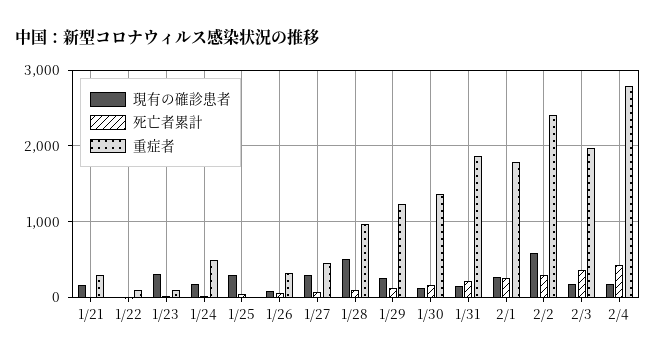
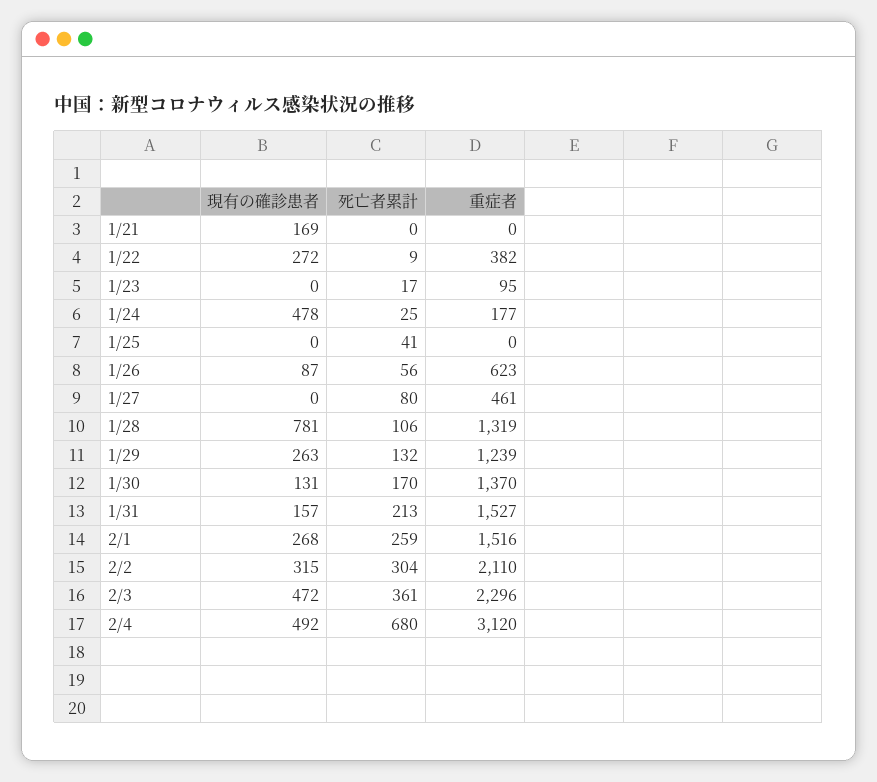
重症者, 1/21: 300 -> 0
現有の確診患者, 1/22: 0 -> 272
重症者, 1/22: 100 -> 382
現有の確診患者, 1/23: 300 -> 0
現有の確診患者, 1/24: 200 -> 478
重症者, 1/24: 500 -> 177
現有の確診患者, 1/25: 300 -> 0
重症者, 1/26: 300 -> 623
現有の確診患者, 1/27: 300 -> 0
現有の確診患者, 1/28: 500 -> 781
重症者, 1/28: 1000 -> 1319
重症者, 1/31: 1900 -> 1527
重症者, 2/1: 1800 -> 1516
現有の確診患者, 2/2: 600 -> 315
重症者, 2/2: 2400 -> 2110
現有の確診患者, 2/3: 200 -> 472
重症者, 2/3: 2000 -> 2296
現有の確診患者, 2/4: 200 -> 492
死亡者累計, 2/4: 400 -> 680
重症者, 2/4: 2800 -> 3120

